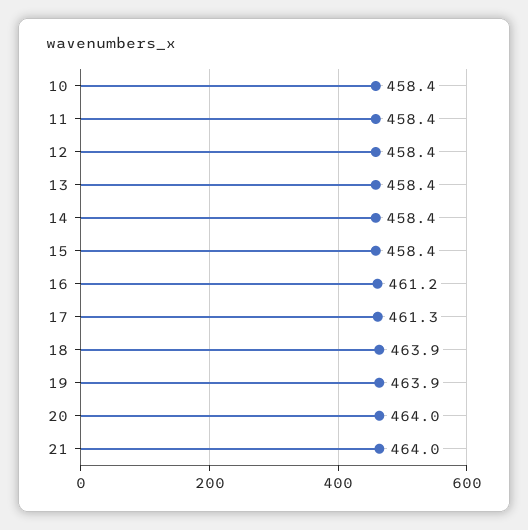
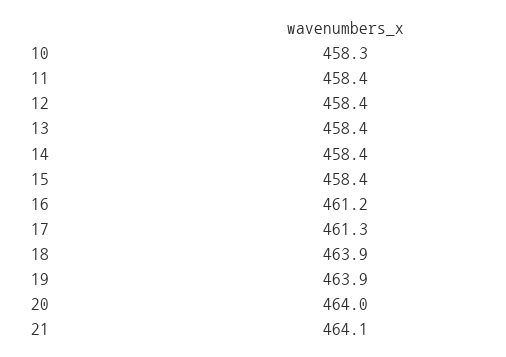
10: 458.4 -> 458.3
21: 464 -> 464.1

